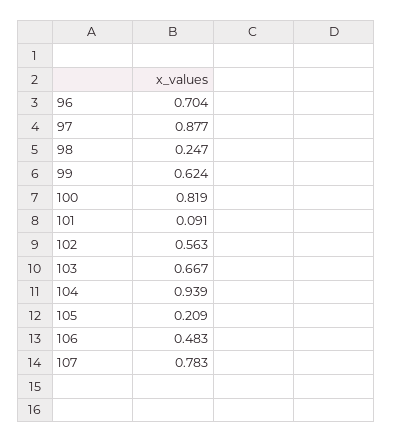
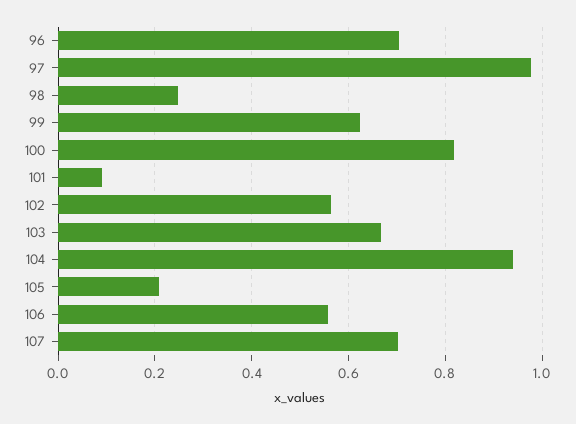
97: 0.877 -> 0.98
106: 0.483 -> 0.56
107: 0.783 -> 0.7

